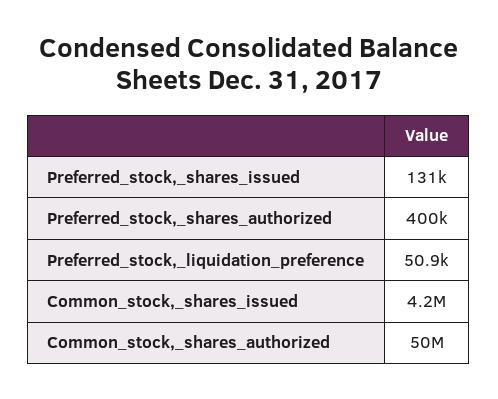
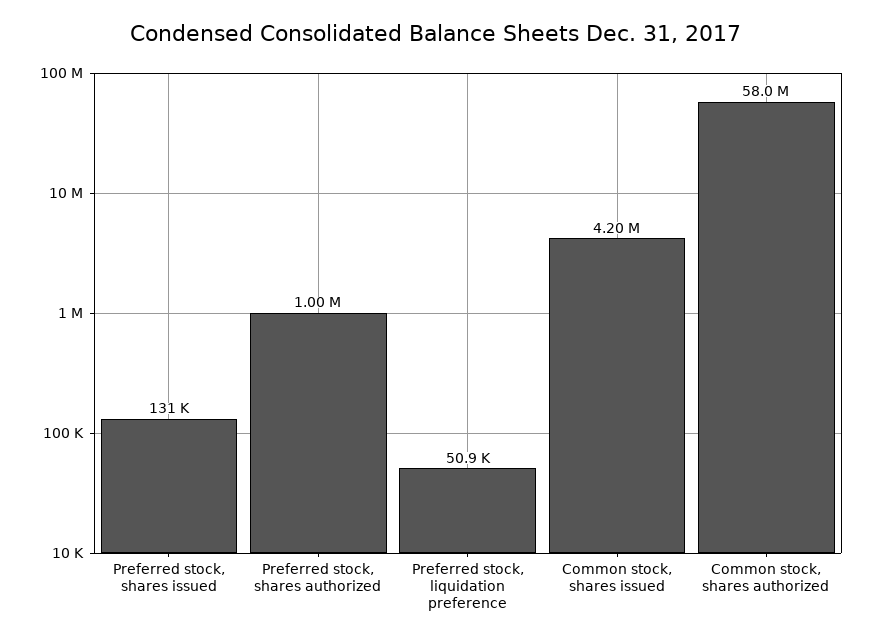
Preferred_stock,_shares_authorized: 400000 -> 1000000
Common_stock,_shares_authorized: 50000000 -> 58000000

